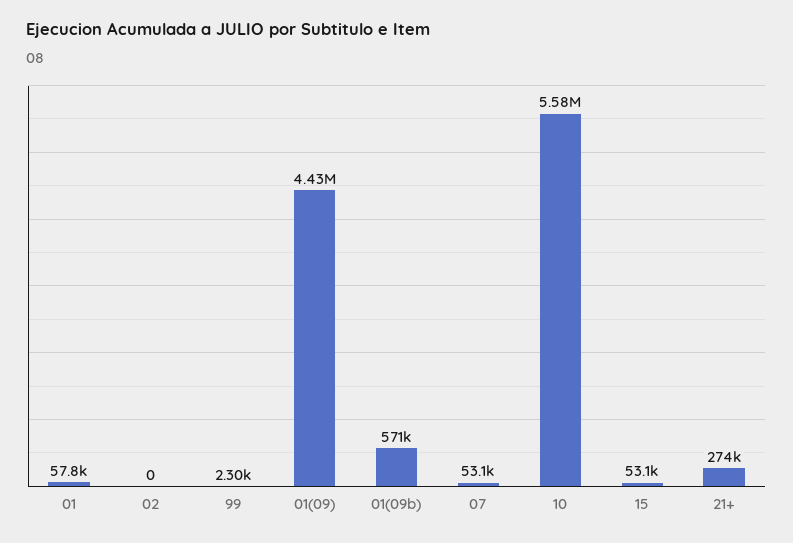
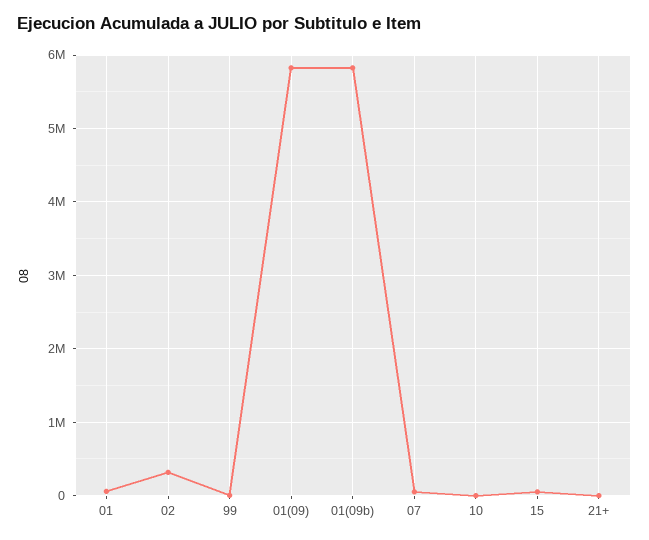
02: 0 -> 300000
01(09): 4430000 -> 5800000
01(09b): 571000 -> 5800000
10: 5580000 -> 0
21+: 274000 -> 0

